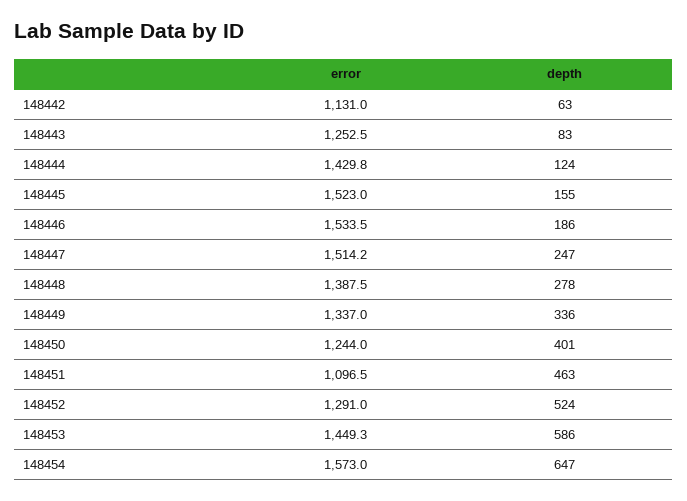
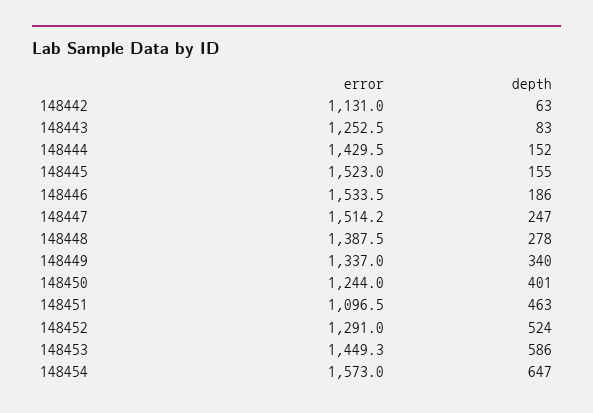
error, 148444: 1429.8 -> 1429.5
depth, 148444: 124 -> 152
depth, 148449: 336 -> 340

